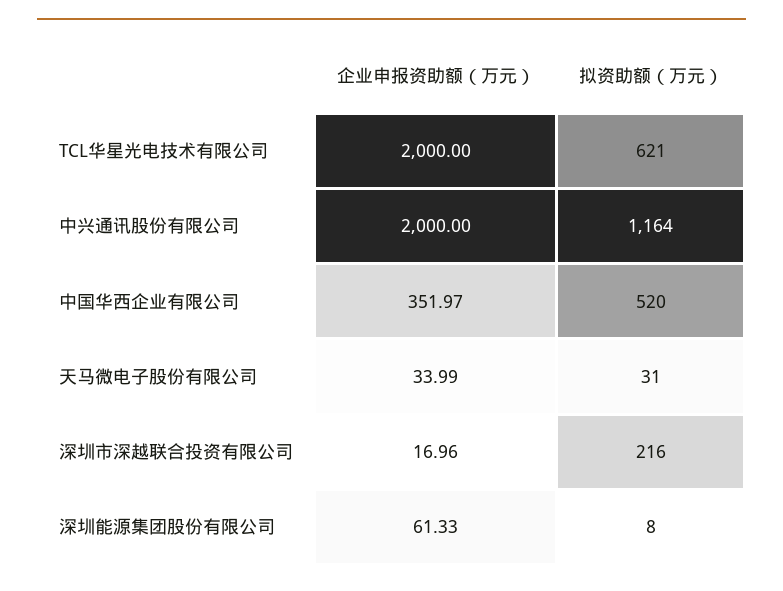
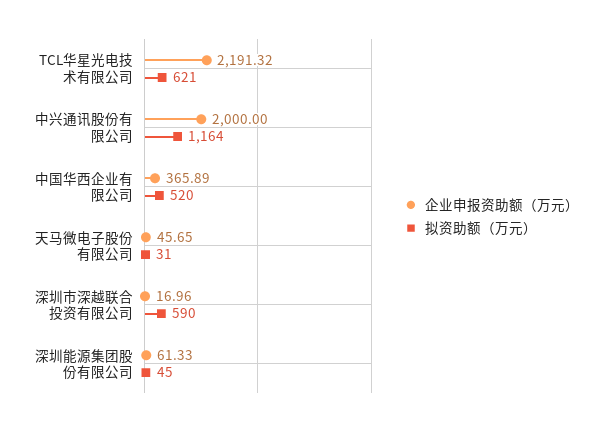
企业申报资助额（万元）, TCL华星光电技术有限公司: 2000 -> 2191.32
企业申报资助额（万元）, 中国华西企业有限公司: 351.97 -> 365.89
企业申报资助额（万元）, 天马微电子股份有限公司: 33.99 -> 45.65
拟资助额（万元）, 深圳市深越联合投资有限公司: 216 -> 590
拟资助额（万元）, 深圳能源集团股份有限公司: 8 -> 45

